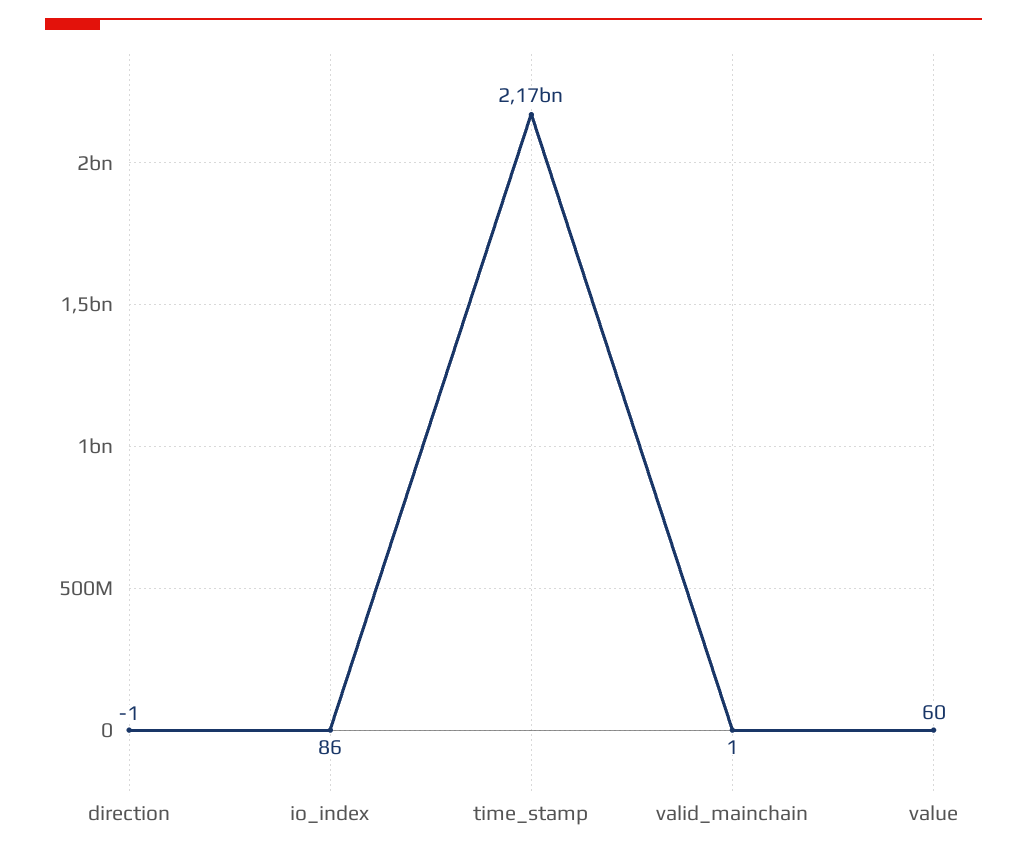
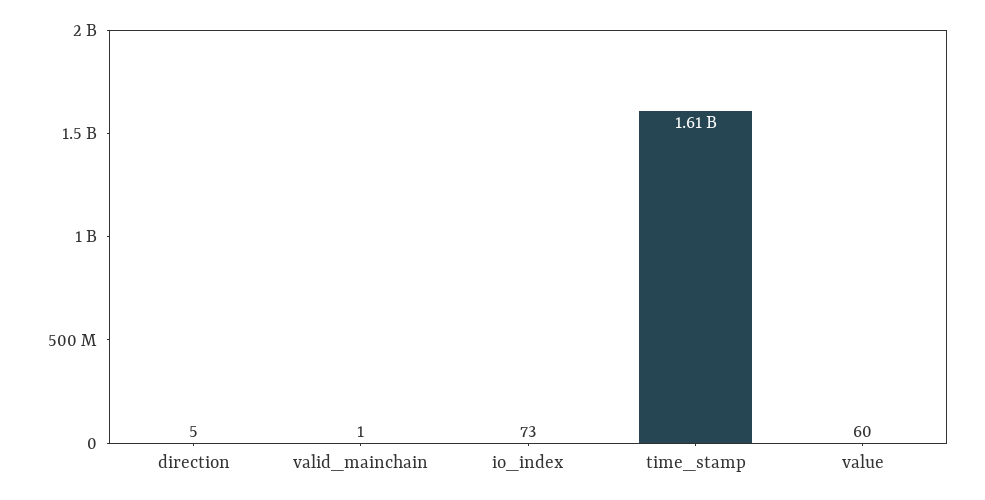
direction: -1 -> 5
io_index: 86 -> 73
time_stamp: 2170000000 -> 1610000000

